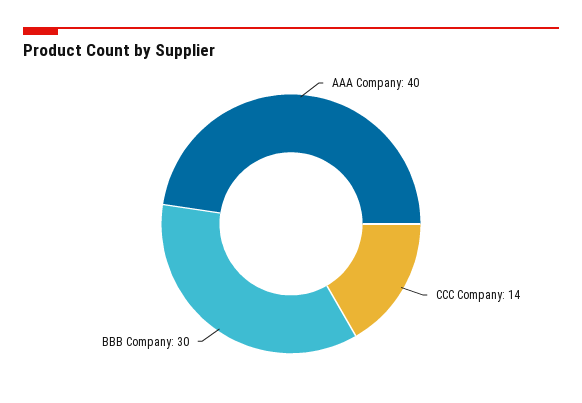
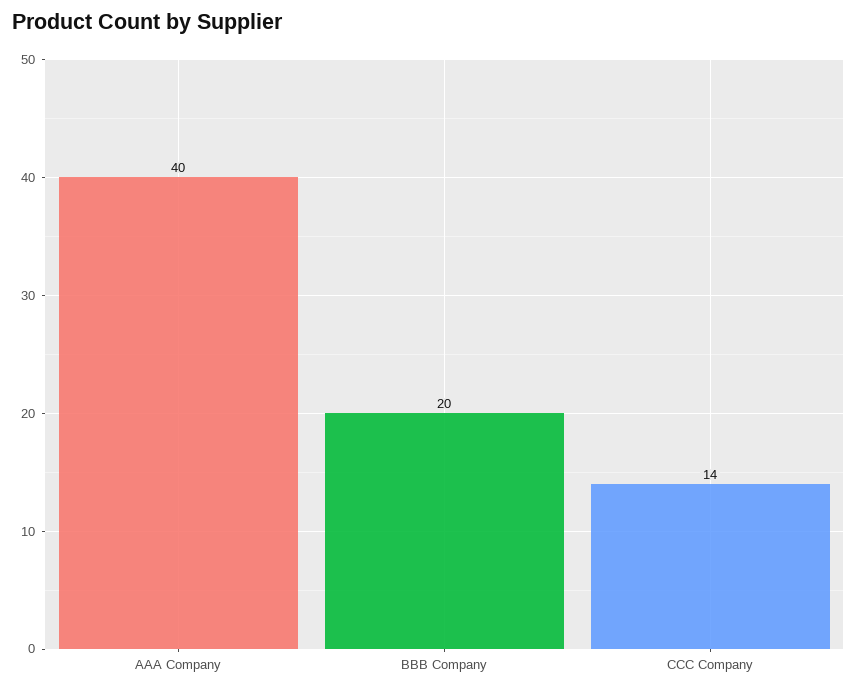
BBB Company: 30 -> 20

